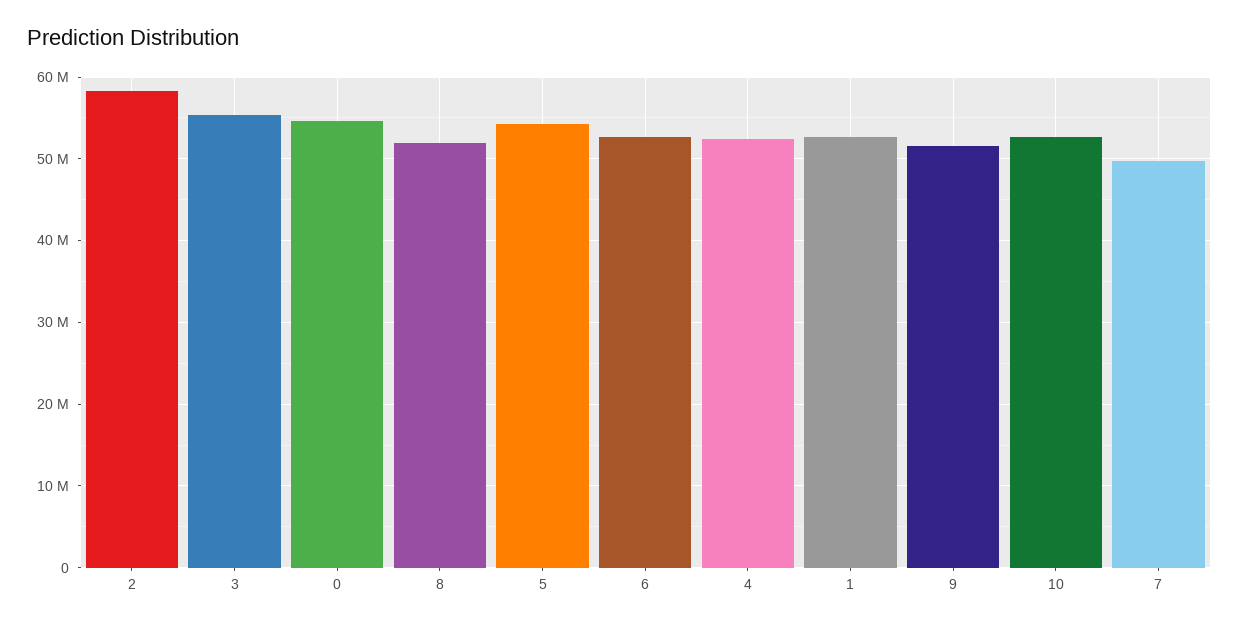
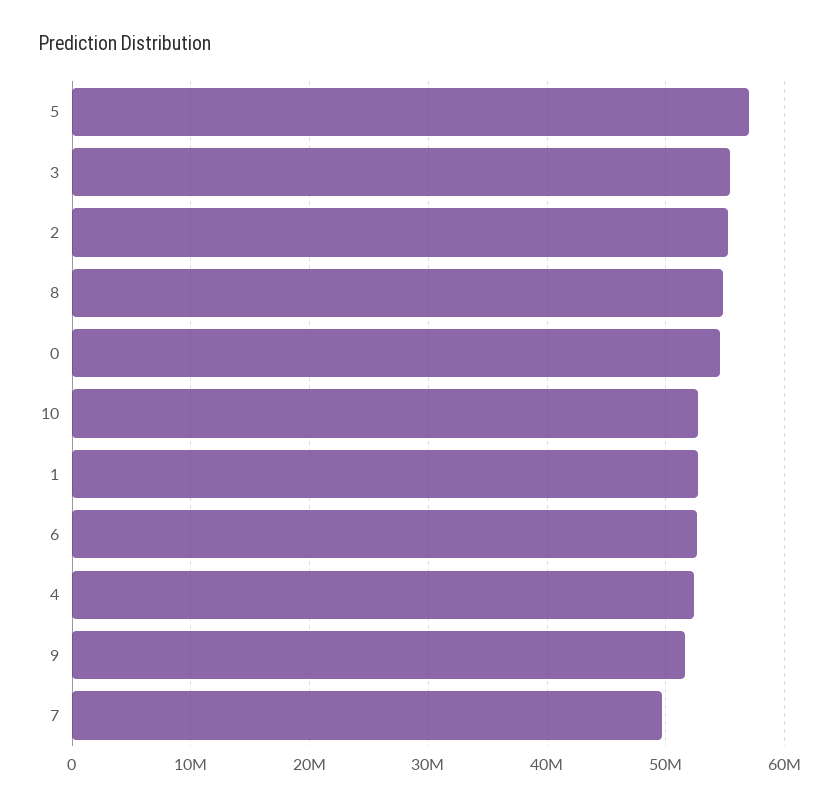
2: 58000000 -> 55000000
8: 52000000 -> 55000000
5: 54000000 -> 57000000

